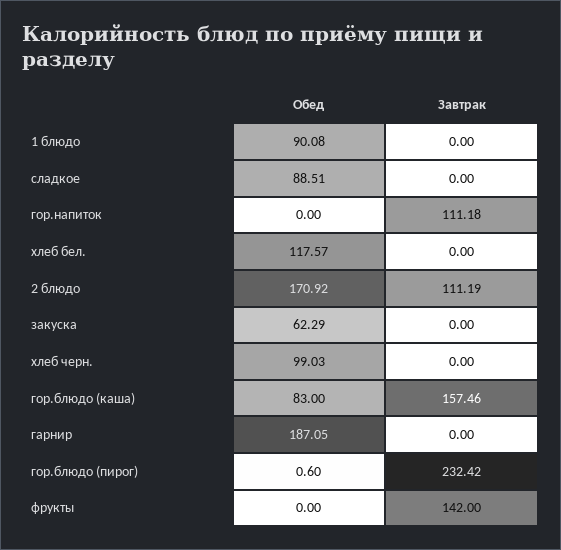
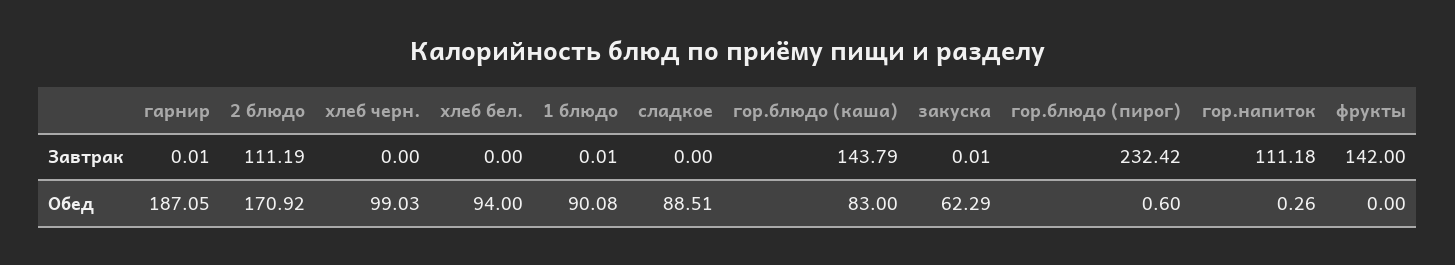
Завтрак, 1 блюдо: 0 -> 0.01
Обед, гор.напиток: 0 -> 0.26
Обед, хлеб бел.: 117.57 -> 94
Завтрак, закуска: 0 -> 0.01
Завтрак, гор.блюдо (каша): 157.46 -> 143.79
Завтрак, гарнир: 0 -> 0.01

